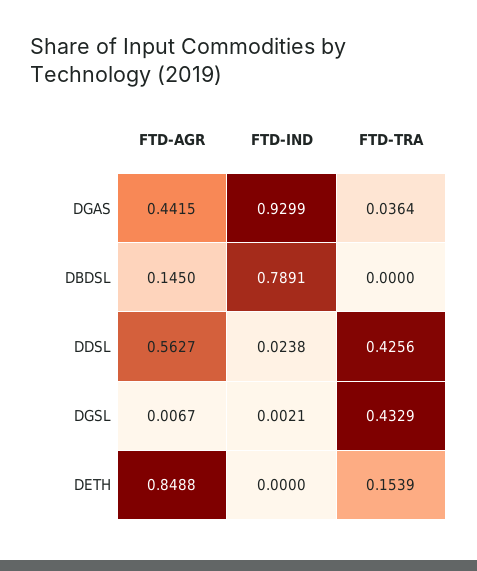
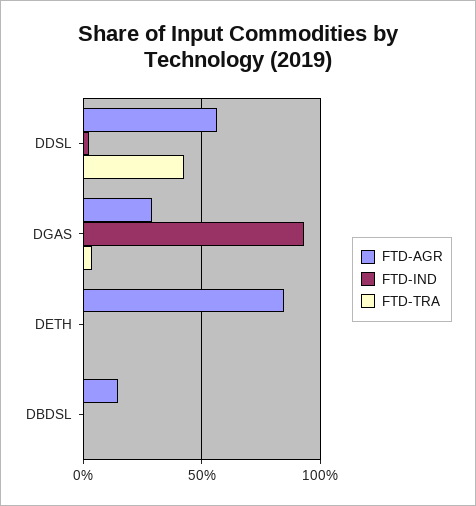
FTD-AGR, DGAS: 0.4415 -> 0.3
FTD-IND, DBDSL: 0.7891 -> 0
FTD-AGR, DGSL: 0.0067 -> none
FTD-IND, DGSL: 0.0021 -> none
FTD-TRA, DGSL: 0.4329 -> none
FTD-TRA, DETH: 0.1539 -> 0

